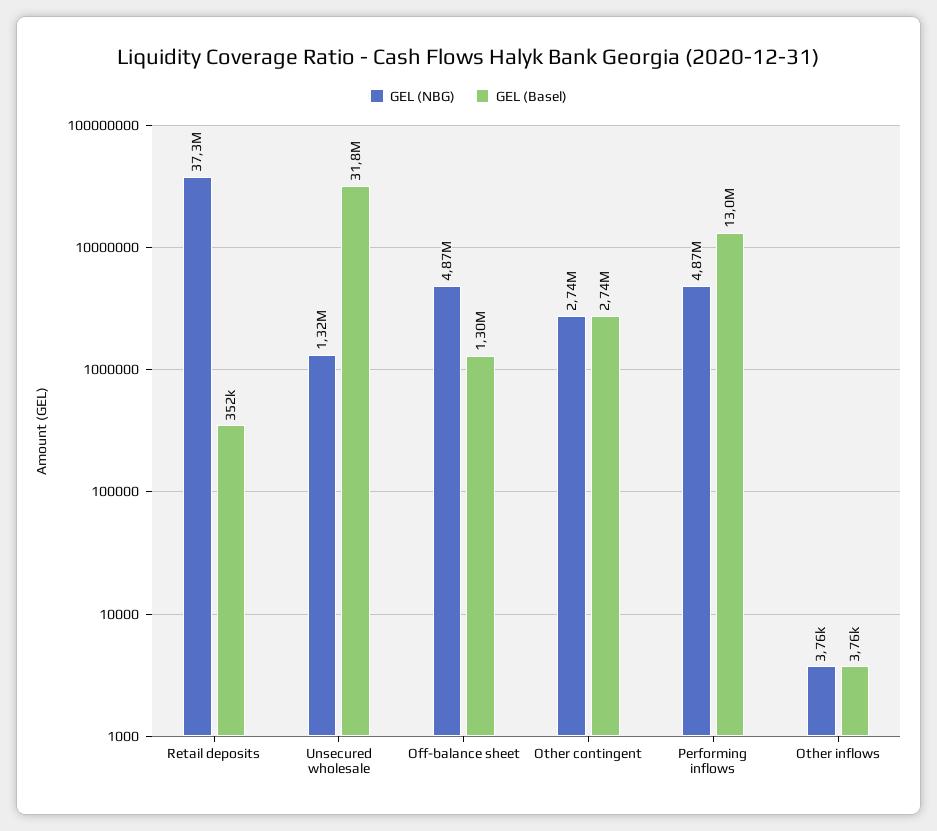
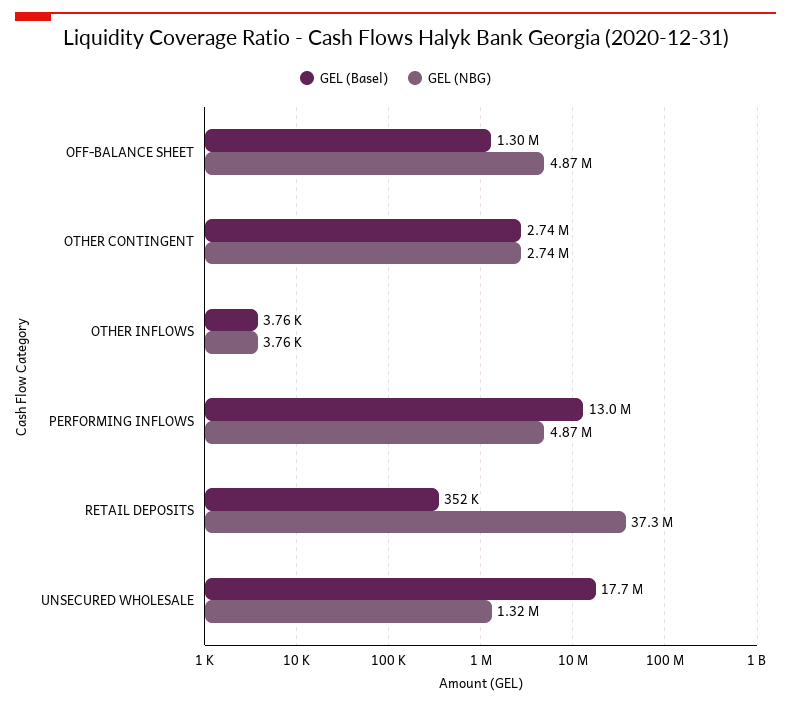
GEL (Basel), Unsecured wholesale: 31800000 -> 17700000

